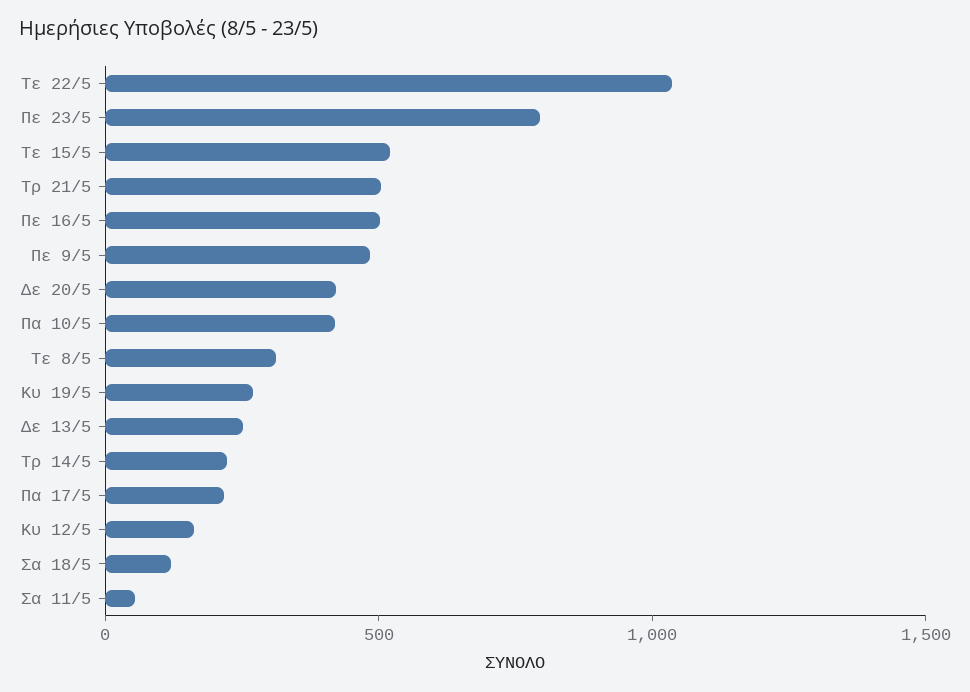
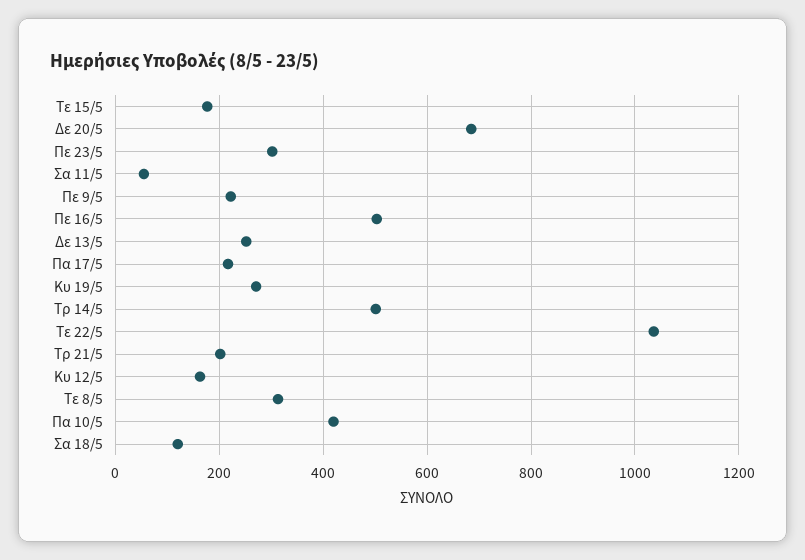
Πε 23/5: 800 -> 300
Τε 15/5: 500 -> 180
Τρ 21/5: 500 -> 200
Πε 9/5: 500 -> 220
Δε 20/5: 400 -> 680
Τρ 14/5: 200 -> 500

